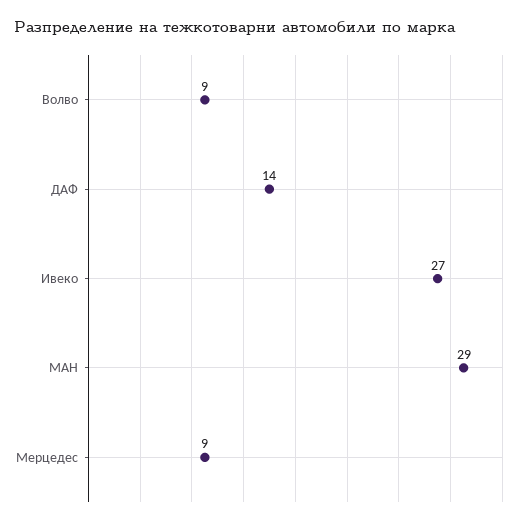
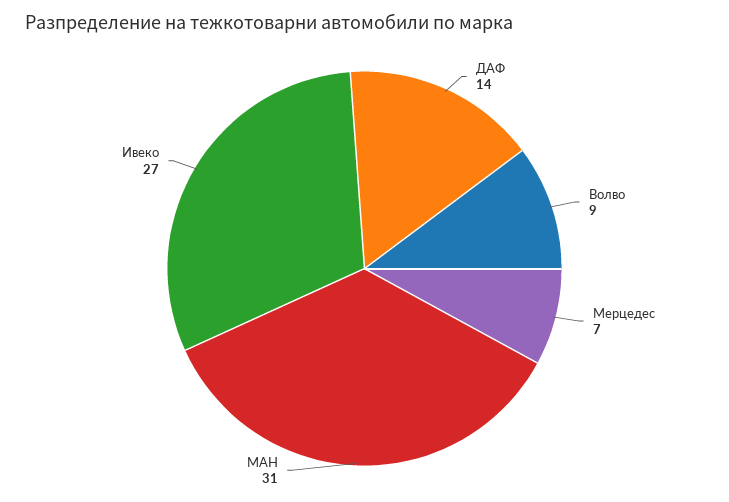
МАН: 29 -> 31
Мерцедес: 9 -> 7

